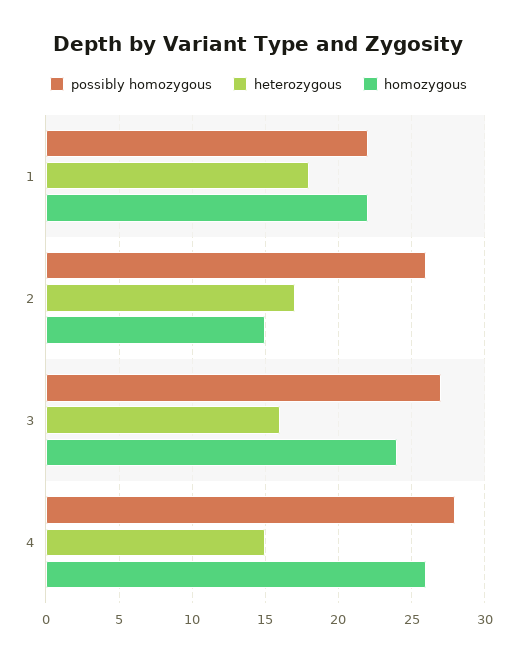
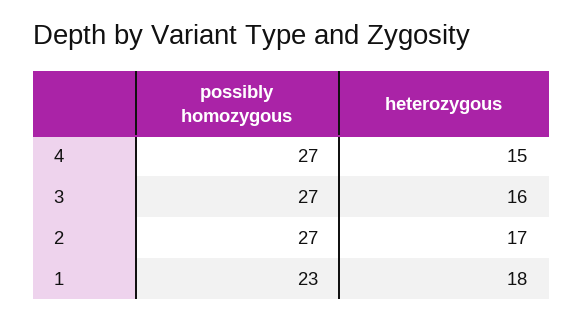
possibly homozygous, 1: 22 -> 23
homozygous, 1: 22 -> none
possibly homozygous, 2: 26 -> 27
homozygous, 2: 15 -> none
homozygous, 3: 24 -> none
possibly homozygous, 4: 28 -> 27
homozygous, 4: 26 -> none

